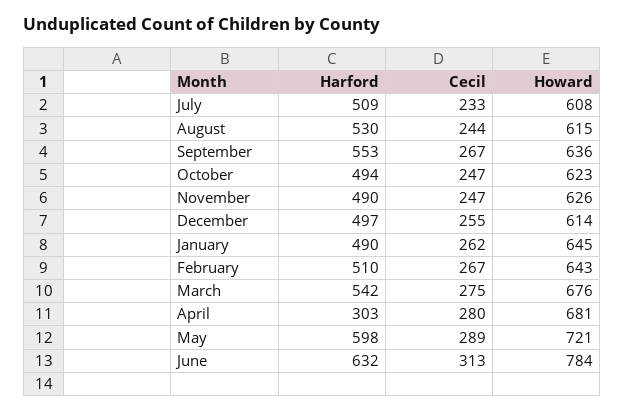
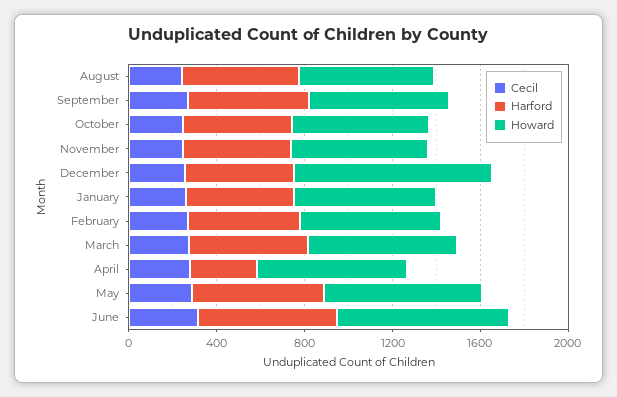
Harford, July: 509 -> none
Cecil, July: 233 -> none
Howard, July: 608 -> none
Howard, December: 614 -> 900

